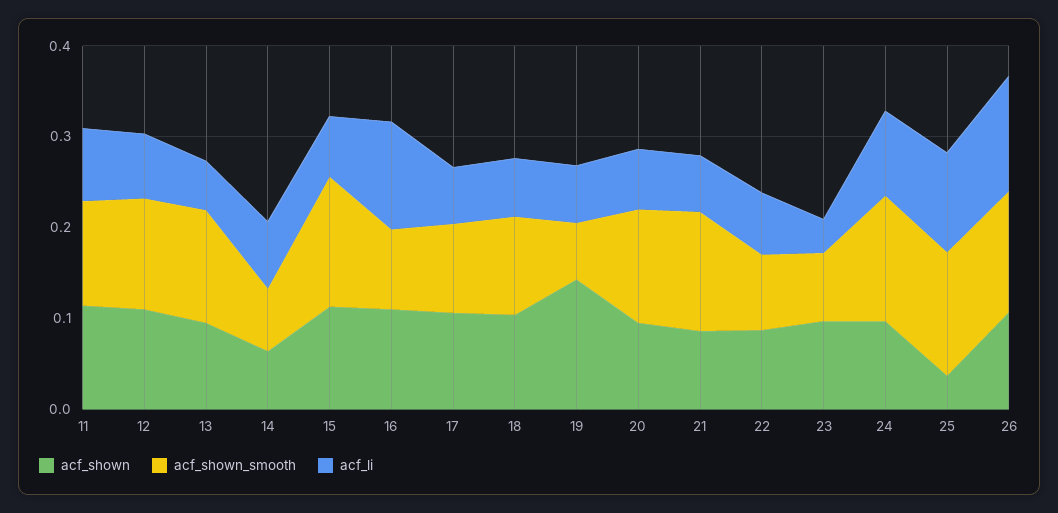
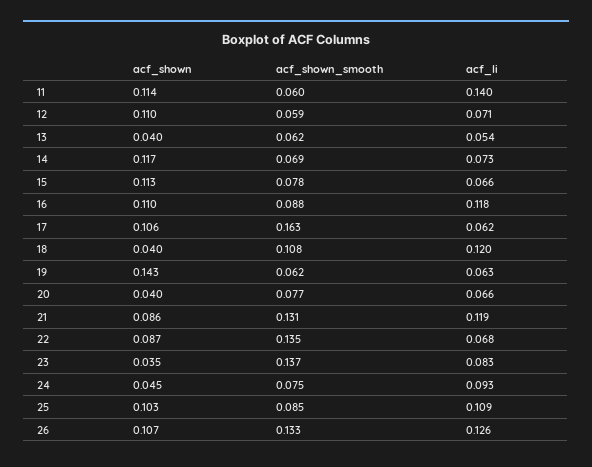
acf_shown_smooth, 11: 0.12 -> 0.06
acf_li, 11: 0.08 -> 0.14
acf_shown_smooth, 12: 0.12 -> 0.059
acf_shown, 13: 0.1 -> 0.04
acf_shown_smooth, 13: 0.12 -> 0.062
acf_shown, 14: 0.06 -> 0.117
acf_shown_smooth, 15: 0.14 -> 0.078
acf_shown_smooth, 17: 0.1 -> 0.163
acf_shown, 18: 0.1 -> 0.04
acf_li, 18: 0.06 -> 0.12
acf_shown, 20: 0.1 -> 0.04
acf_shown_smooth, 20: 0.12 -> 0.077
acf_li, 21: 0.06 -> 0.119
acf_shown_smooth, 22: 0.08 -> 0.135
acf_shown, 23: 0.1 -> 0.035
acf_shown_smooth, 23: 0.08 -> 0.137
acf_li, 23: 0.04 -> 0.083
acf_shown, 24: 0.1 -> 0.045
acf_shown_smooth, 24: 0.14 -> 0.075
acf_shown, 25: 0.04 -> 0.103
acf_shown_smooth, 25: 0.14 -> 0.085

